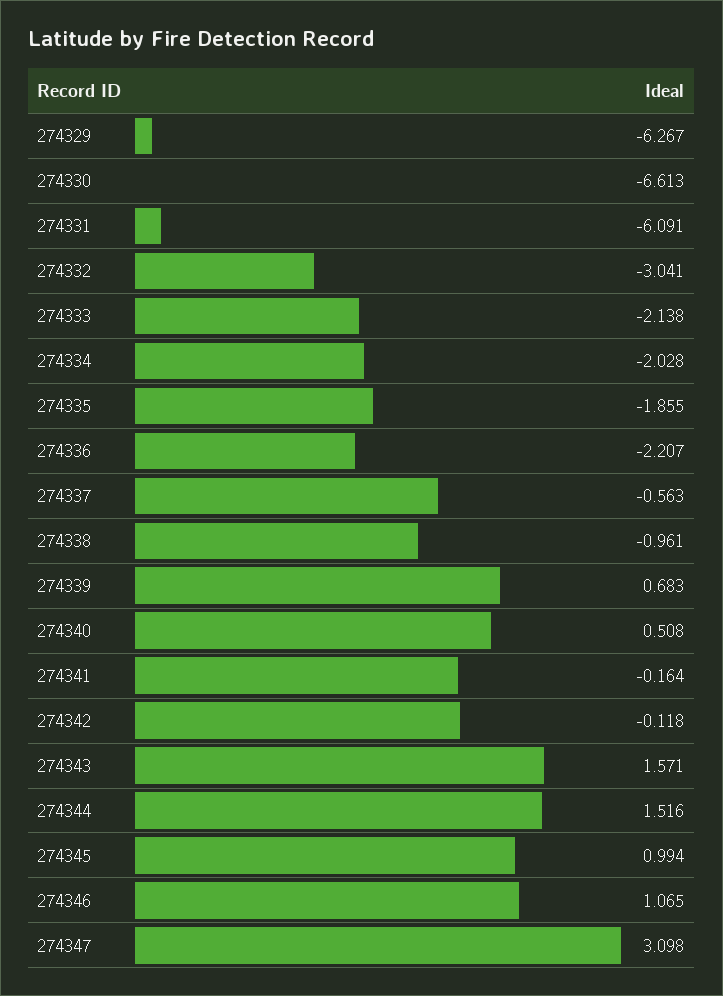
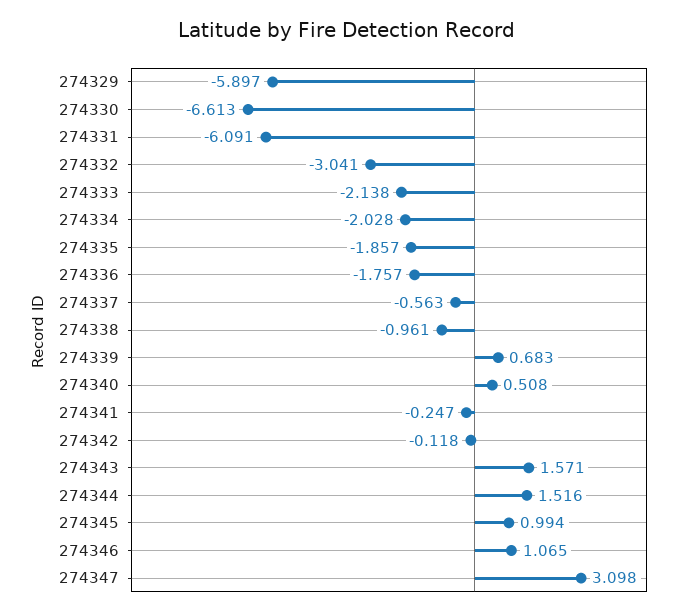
274329: -6.267 -> -5.897
274335: -1.855 -> -1.857
274336: -2.207 -> -1.757
274341: -0.164 -> -0.247

